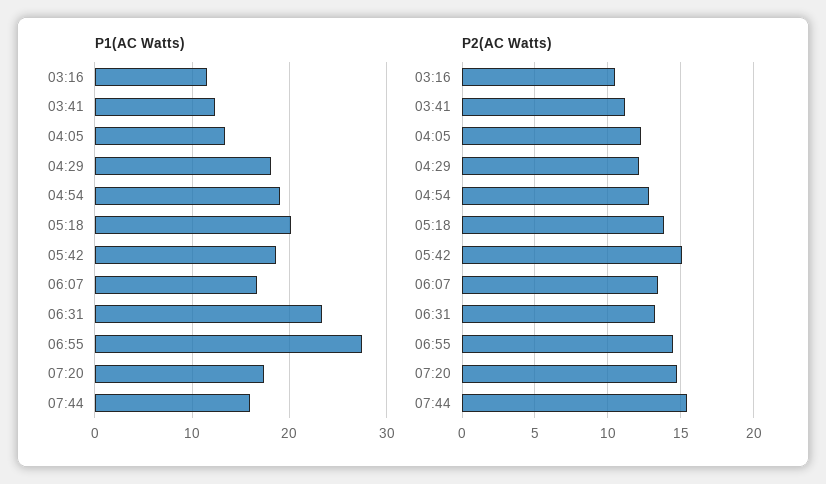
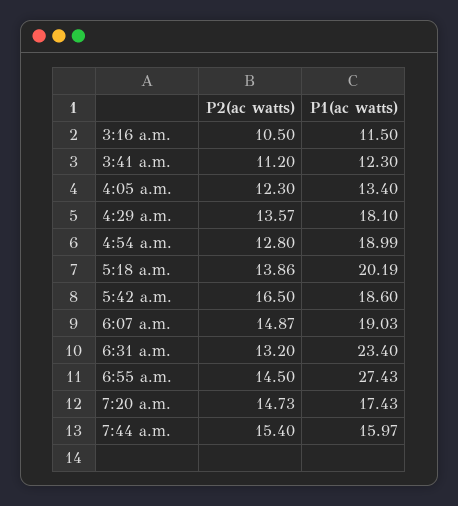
P1(AC Watts), 06:07: 17 -> 19.03
P2(AC Watts), 04:29: 12 -> 13.57
P2(AC Watts), 05:42: 15 -> 16.5
P2(AC Watts), 06:07: 13.5 -> 14.87

